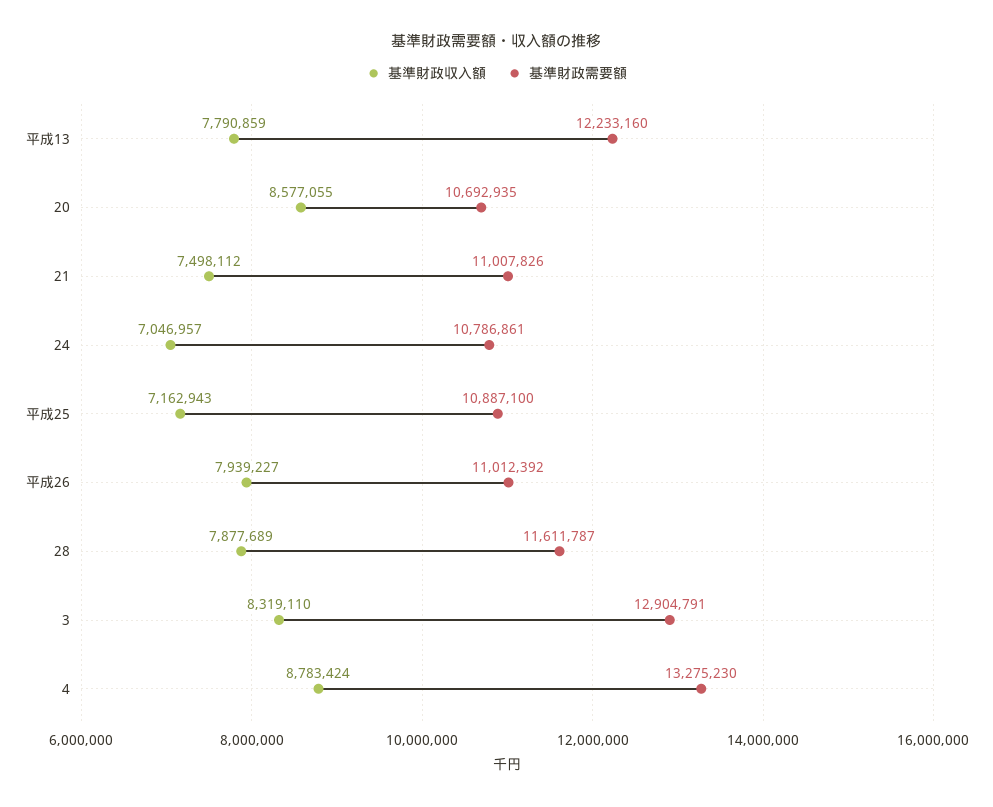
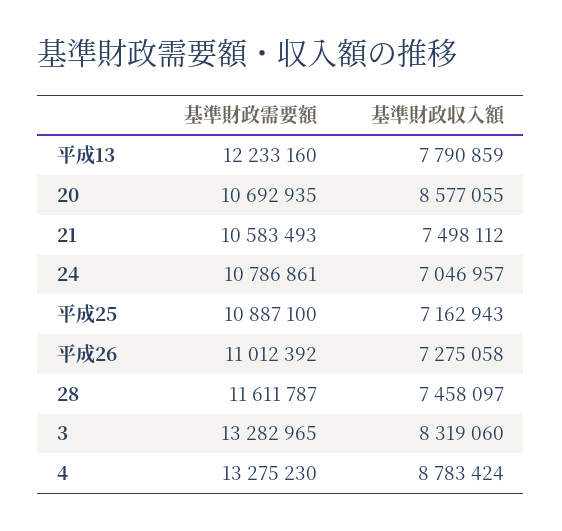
基準財政需要額, 21: 11007826 -> 10583493
基準財政収入額, 平成26: 7939227 -> 7275058
基準財政収入額, 28: 7877689 -> 7458097
基準財政収入額, 3: 8319110 -> 8319060
基準財政需要額, 3: 12904791 -> 13282965

